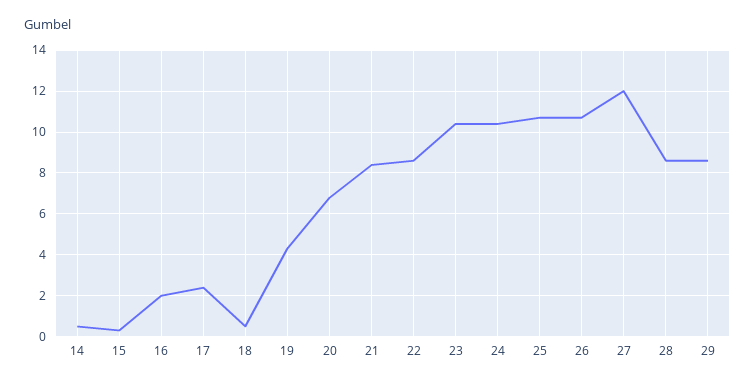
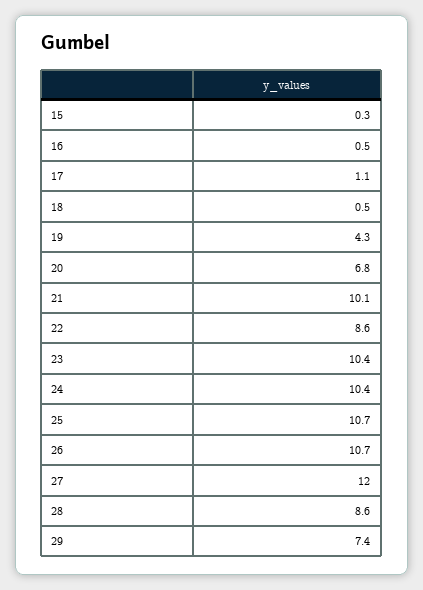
14: 0.5 -> none
16: 2 -> 0.5
17: 2.5 -> 1.1
21: 8.5 -> 10.1
29: 8.5 -> 7.4

